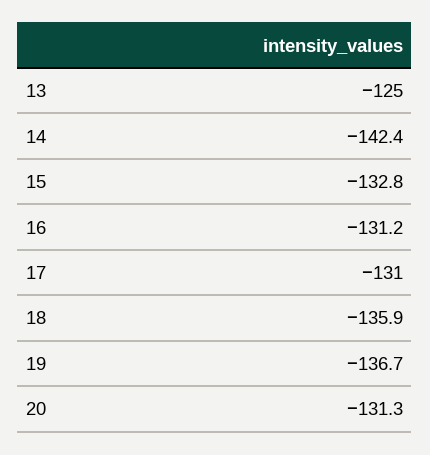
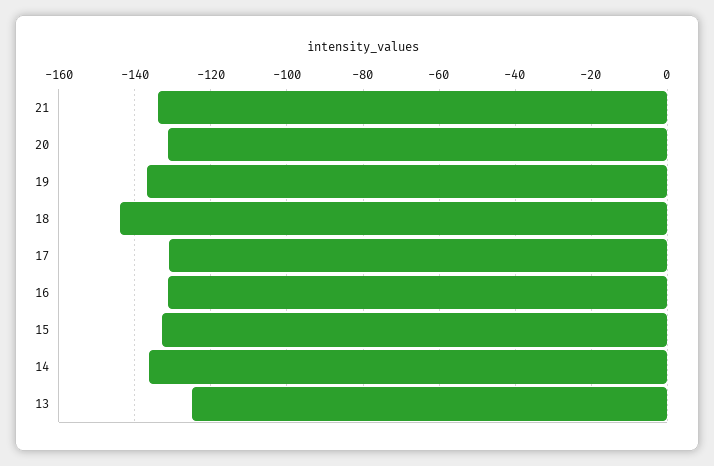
14: -142.4 -> -136
18: -135.9 -> -144
21: none -> -134

